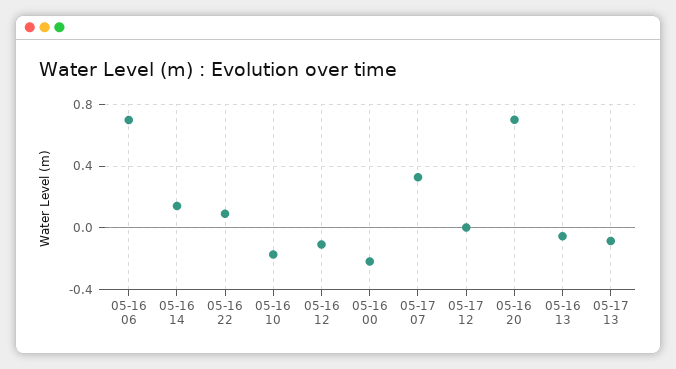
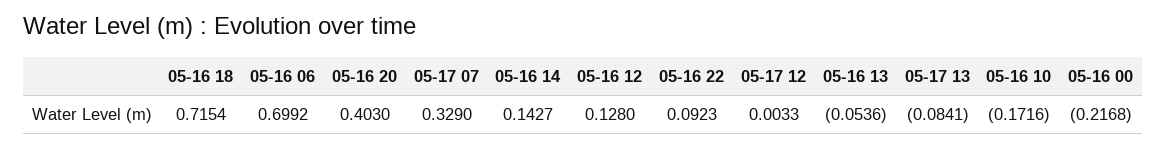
05-16 12: -0.1 -> 0.128
05-16 20: 0.7 -> 0.403
05-16 18: none -> 0.7154

